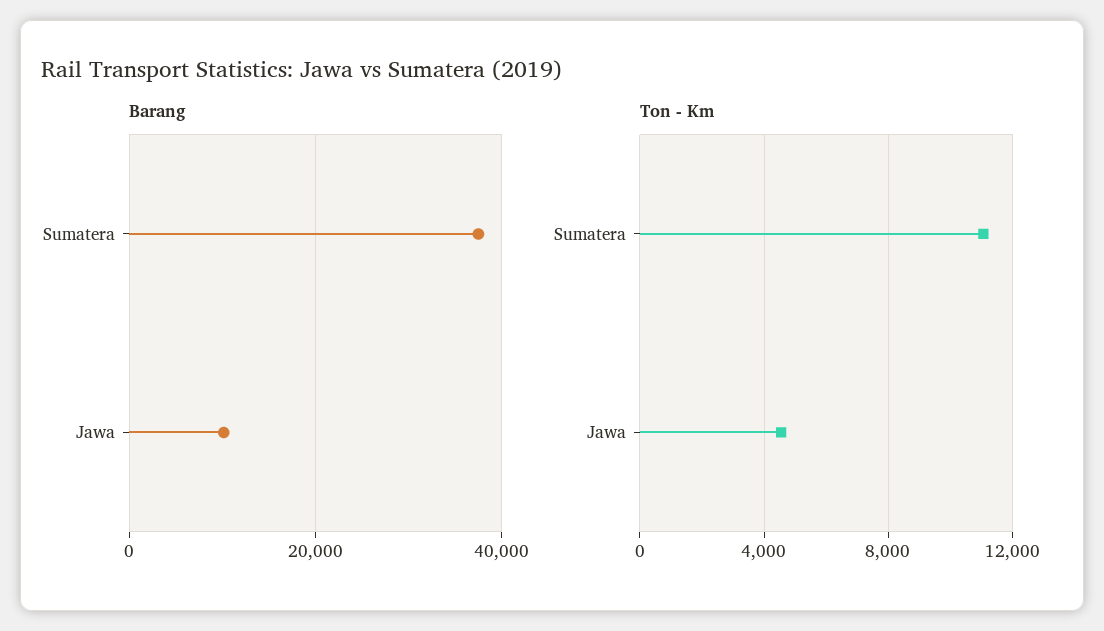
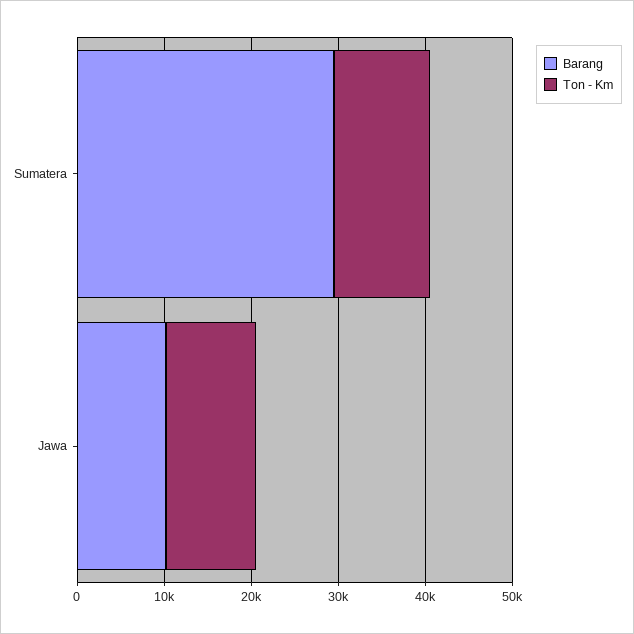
Barang, Sumatera: 38000 -> 30000
Ton - Km, Jawa: 4500 -> 10000

